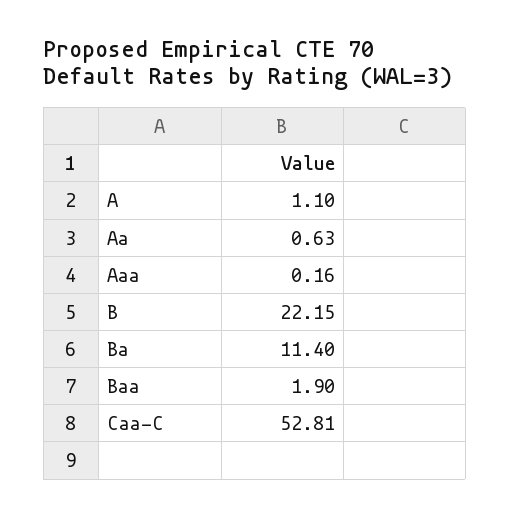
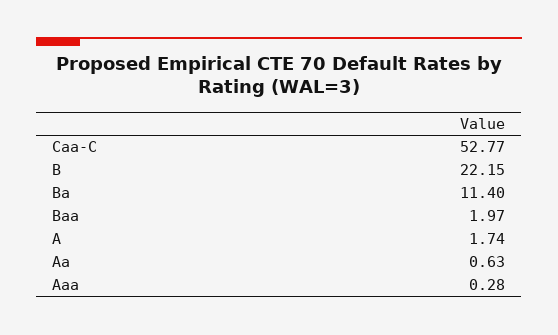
A: 1.1 -> 1.74
Aaa: 0.16 -> 0.28
Baa: 1.9 -> 1.97
Caa-C: 52.81 -> 52.77

